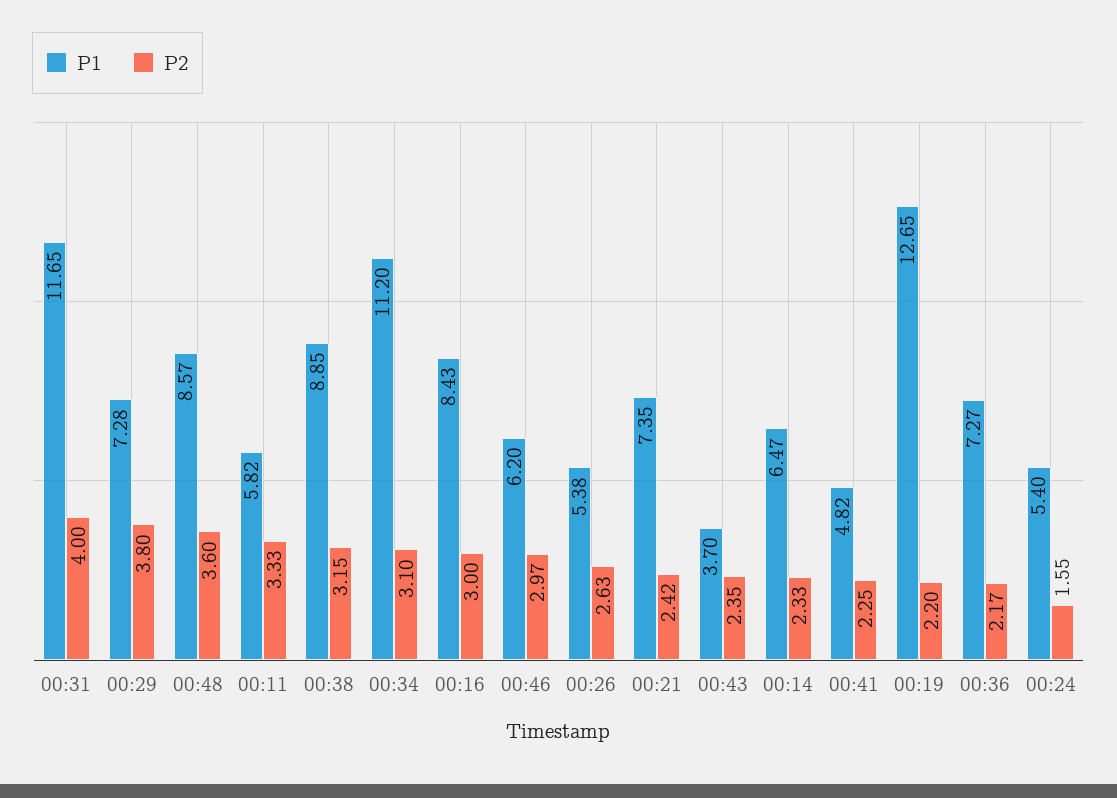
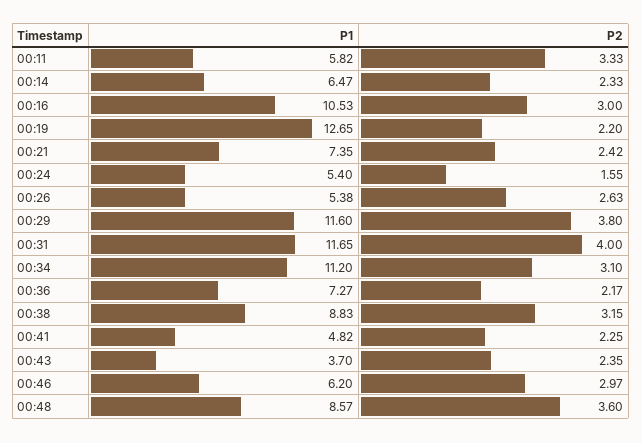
P1, 00:29: 7.28 -> 11.6
P1, 00:38: 8.85 -> 8.83
P1, 00:16: 8.43 -> 10.53

